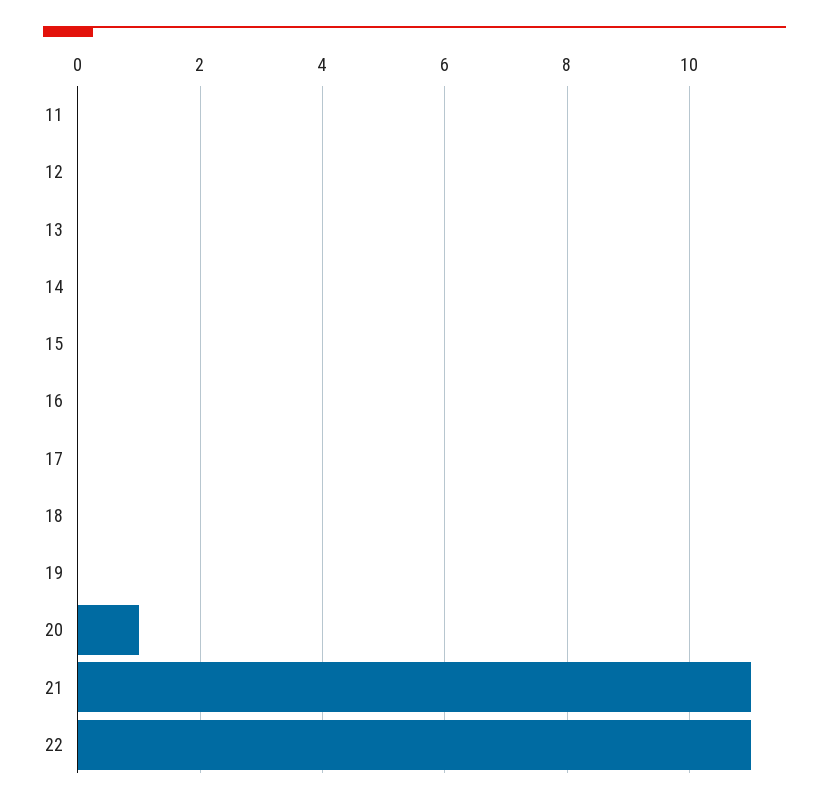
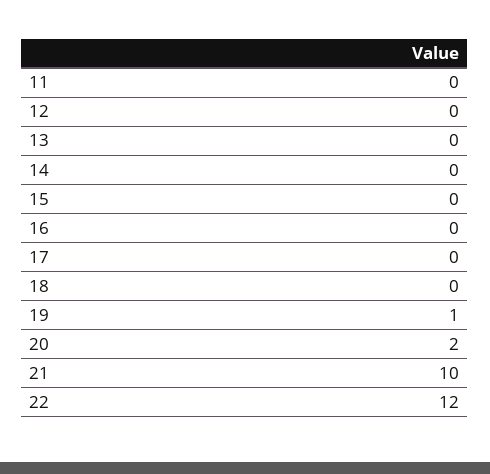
19: 0 -> 1
20: 1 -> 2
21: 11 -> 10
22: 11 -> 12

